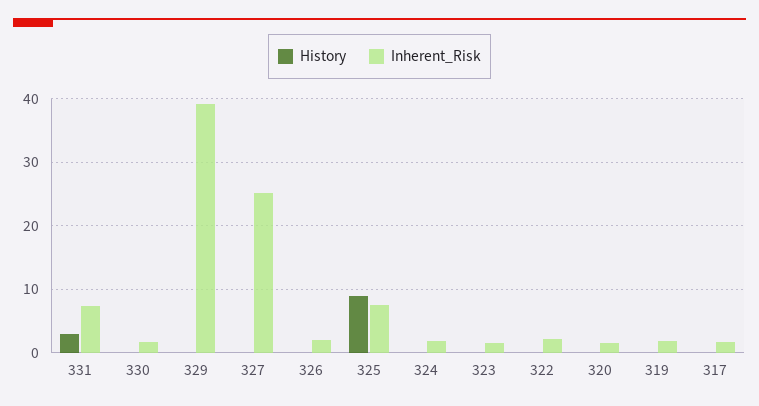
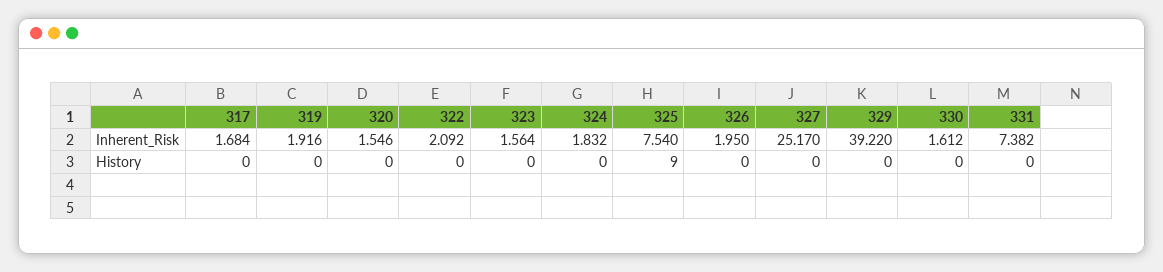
History, 331: 3 -> 0

